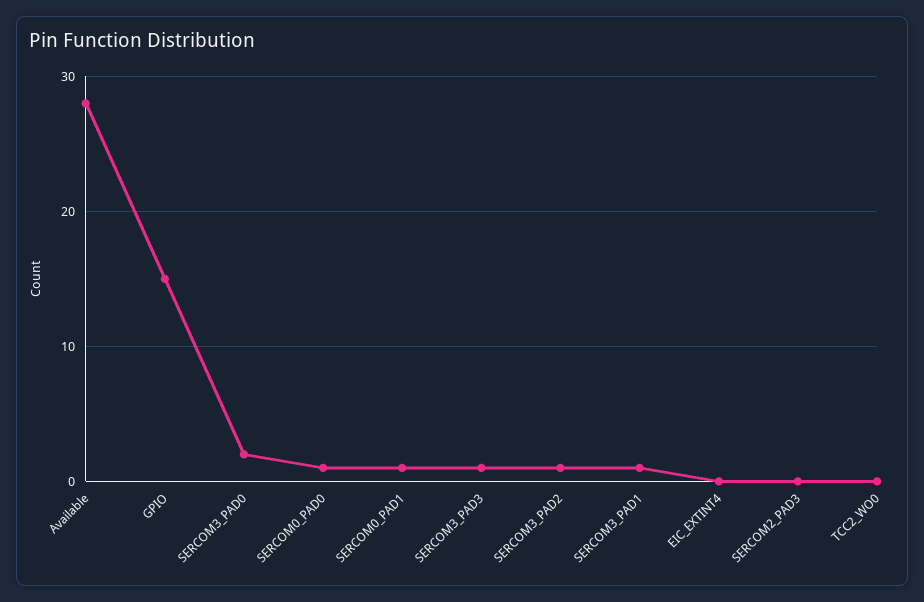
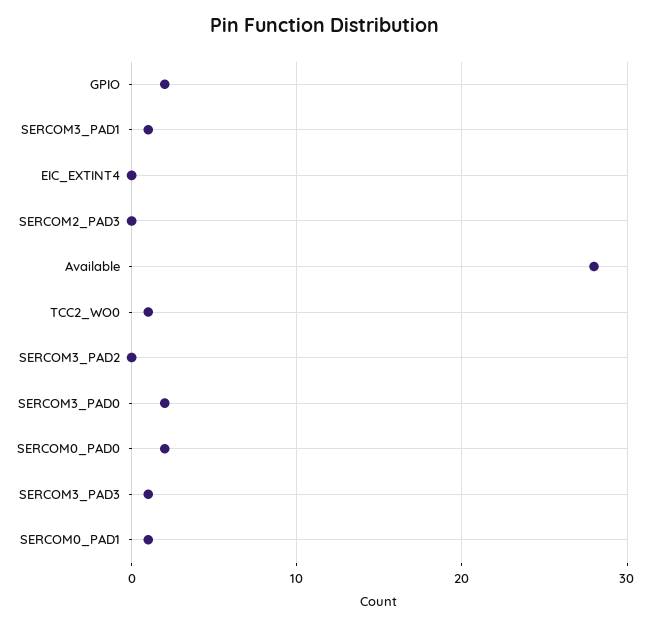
GPIO: 15 -> 2
SERCOM0_PAD0: 1 -> 2
SERCOM3_PAD2: 1 -> 0
TCC2_WO0: 0 -> 1

